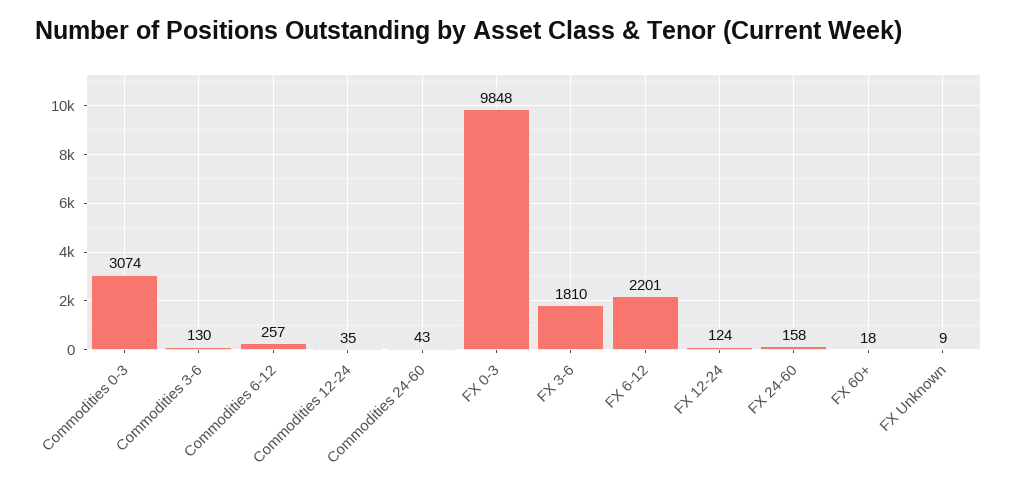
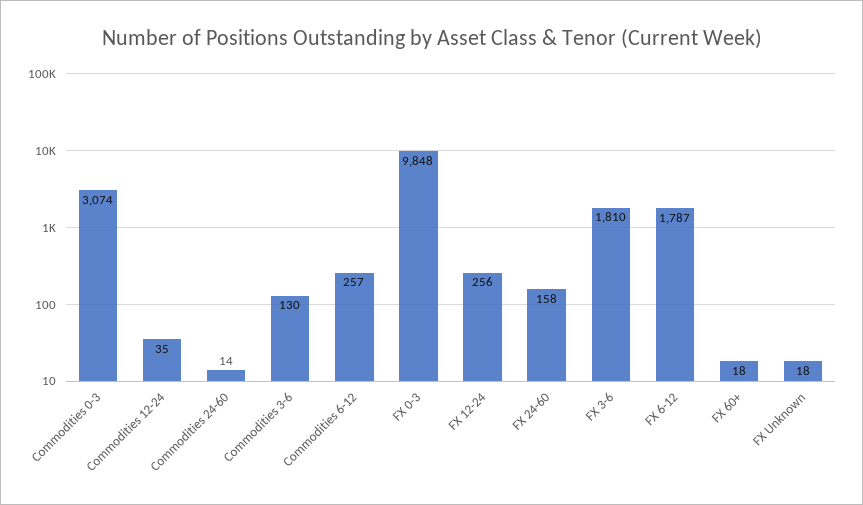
Commodities 24-60: 43 -> 14
FX 6-12: 2201 -> 1787
FX 12-24: 124 -> 256
FX Unknown: 9 -> 18

